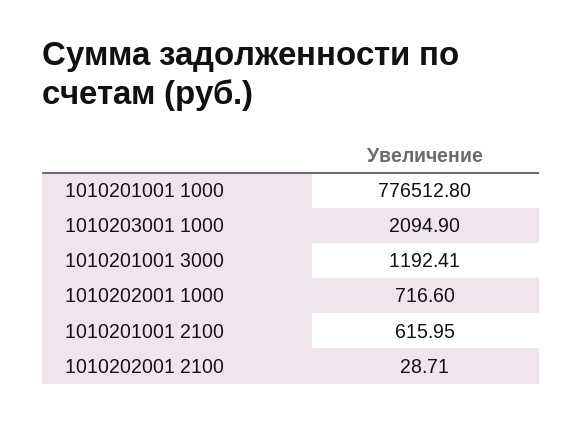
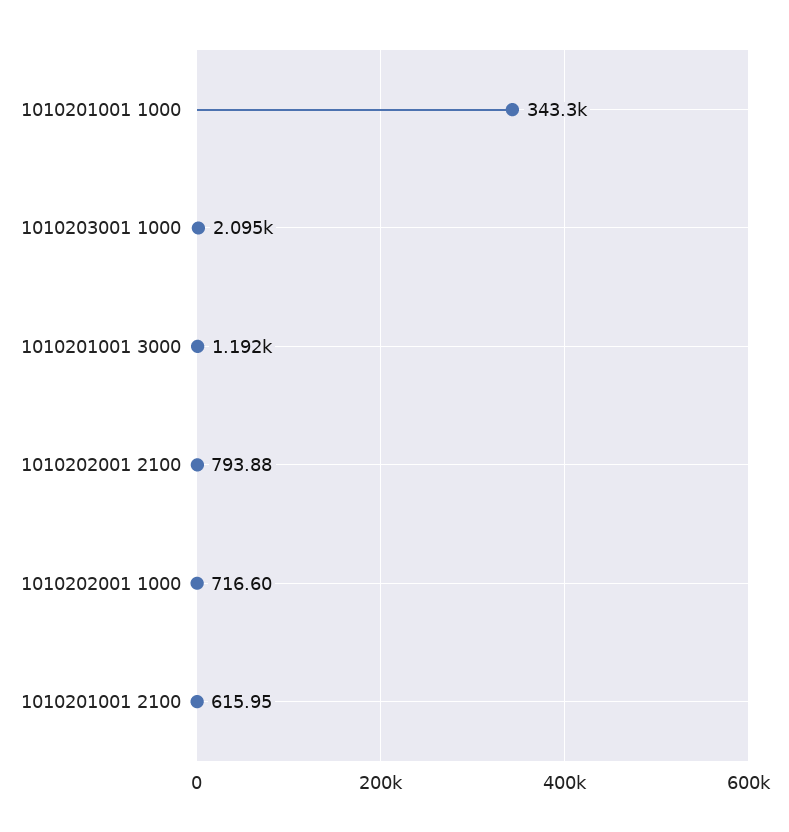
1010201001 1000: 776512.8 -> 343300
1010202001 2100: 28.71 -> 793.88

